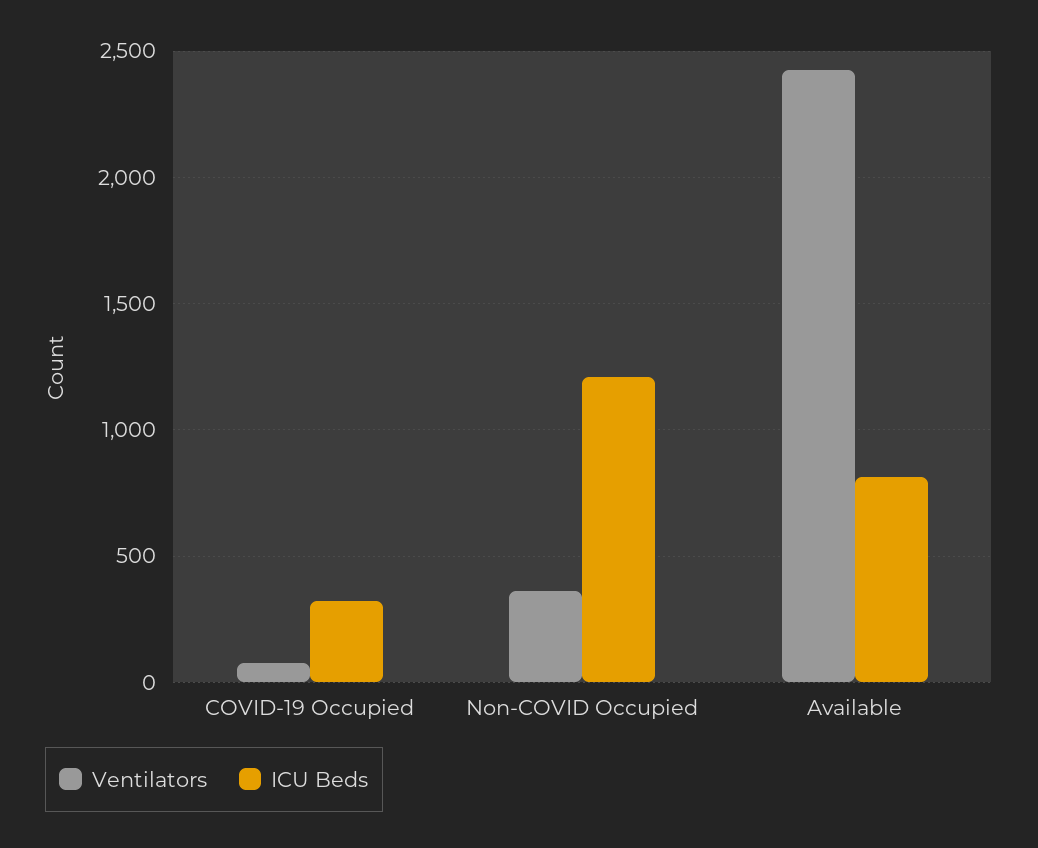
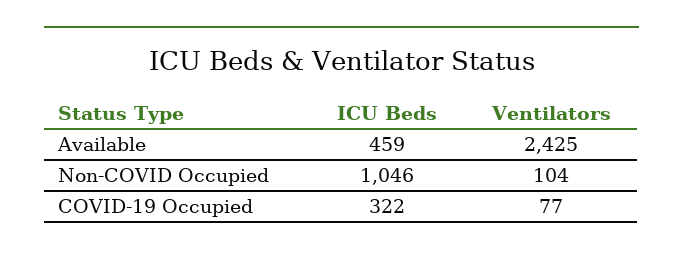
Ventilators, Non-COVID Occupied: 350 -> 104
ICU Beds, Non-COVID Occupied: 1200 -> 1046
ICU Beds, Available: 800 -> 459

